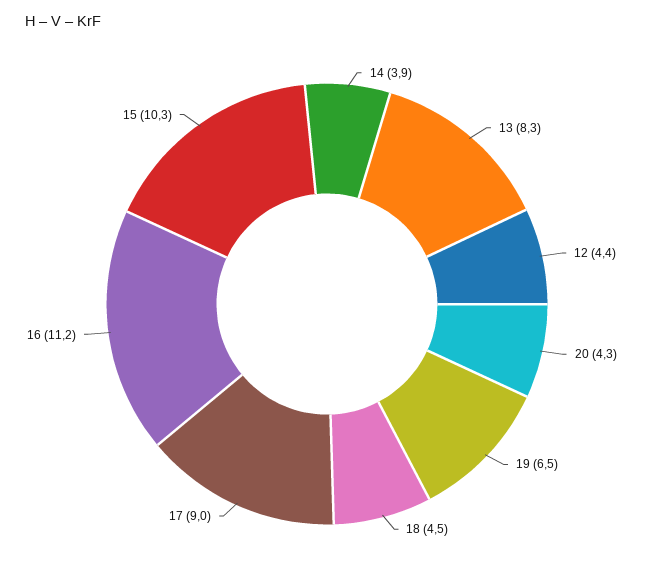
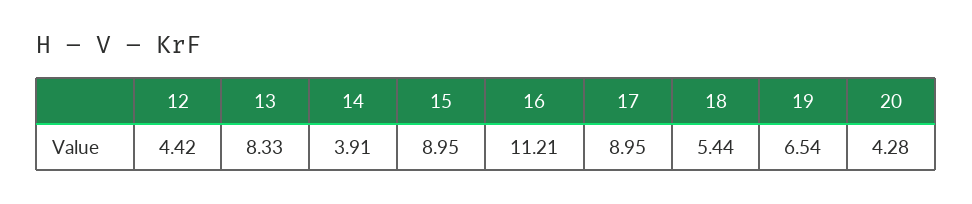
18: 4.5 -> 5.44
15: 10.3 -> 8.95

